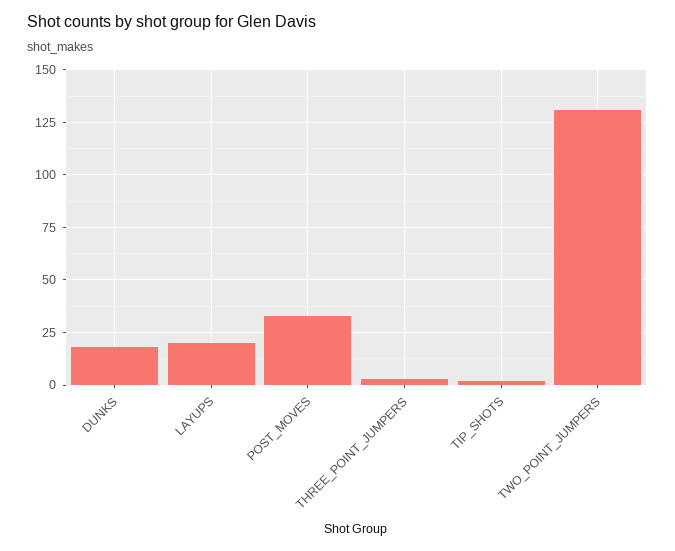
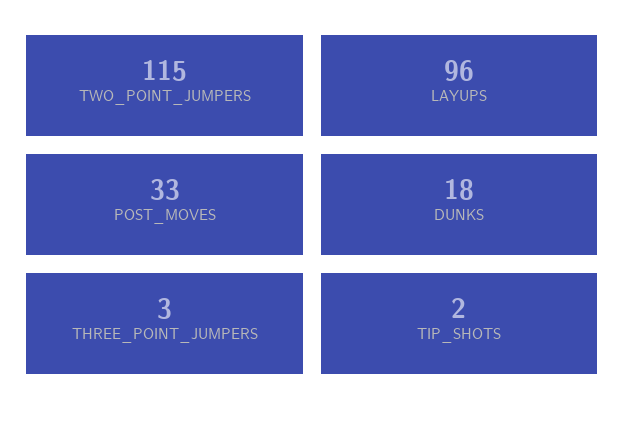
LAYUPS: 20 -> 96
TWO_POINT_JUMPERS: 130 -> 115

